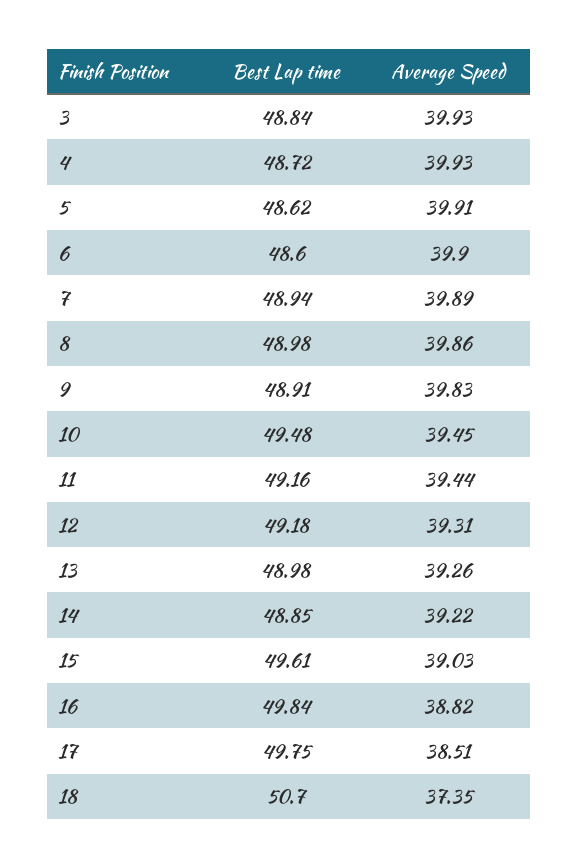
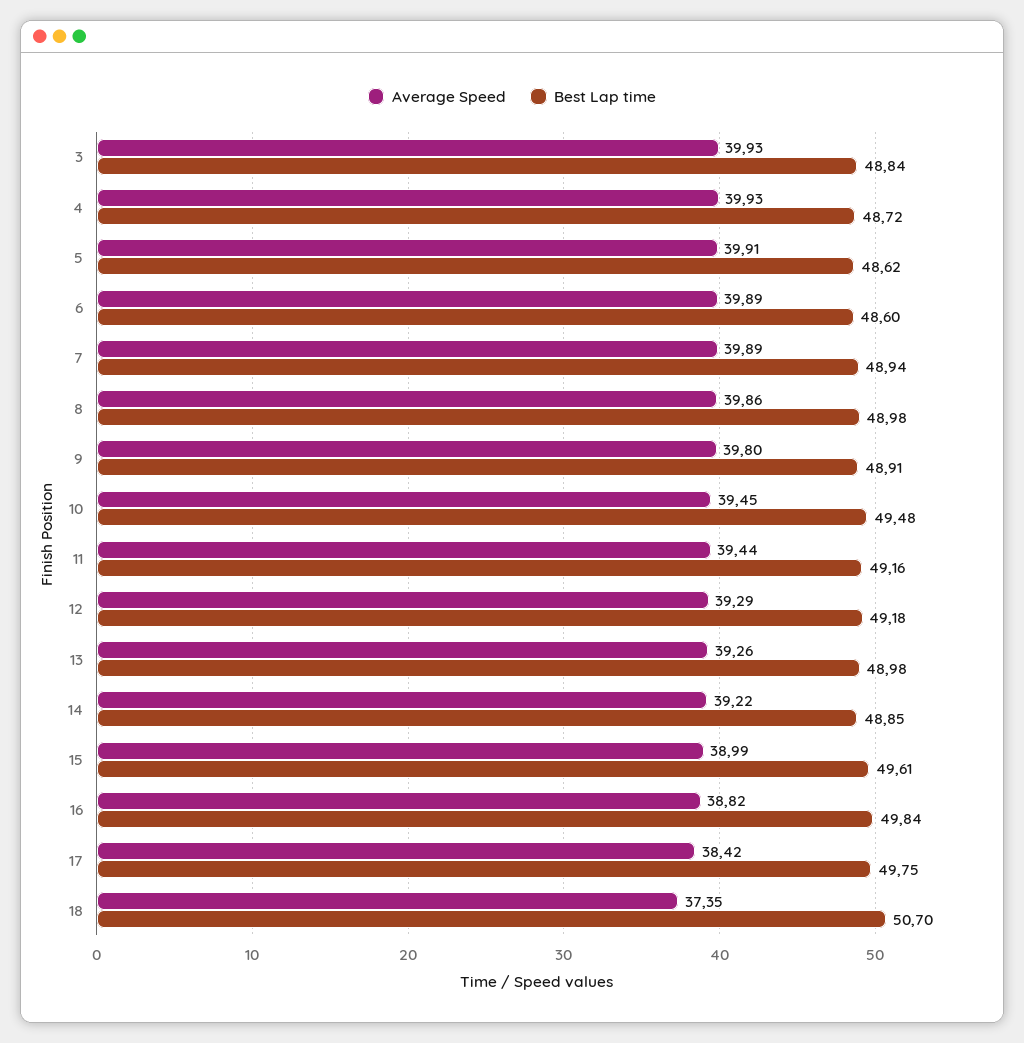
Average Speed, 6: 39.9 -> 39.89
Average Speed, 9: 39.83 -> 39.8
Average Speed, 12: 39.31 -> 39.29
Average Speed, 15: 39.03 -> 38.99
Average Speed, 17: 38.51 -> 38.42

